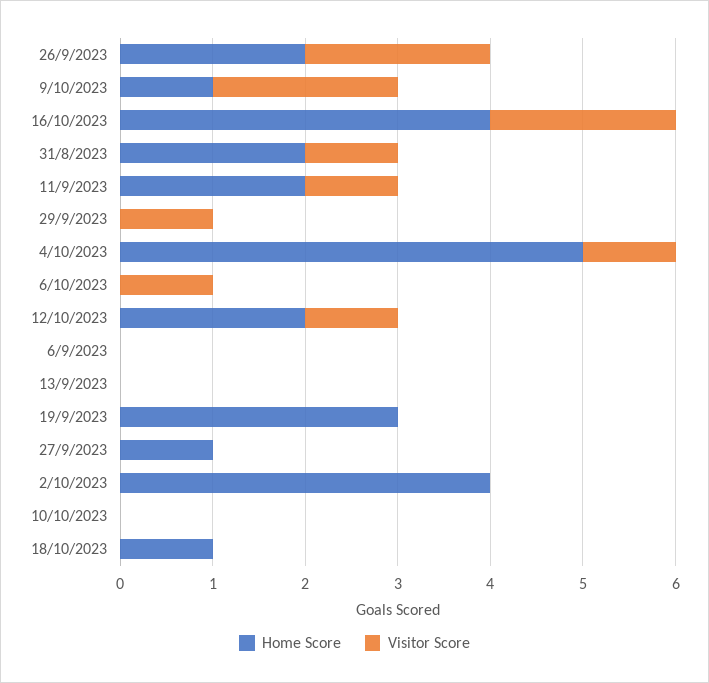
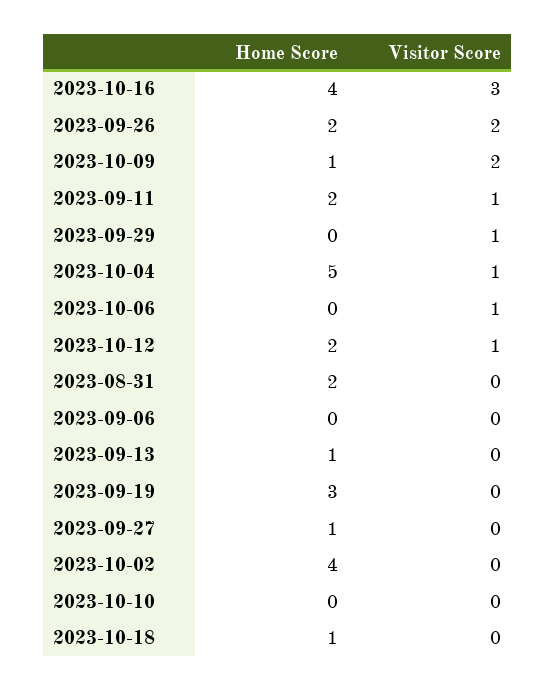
Visitor Score, 16/10/2023: 2 -> 3
Visitor Score, 31/8/2023: 1 -> 0
Home Score, 13/9/2023: 0 -> 1

